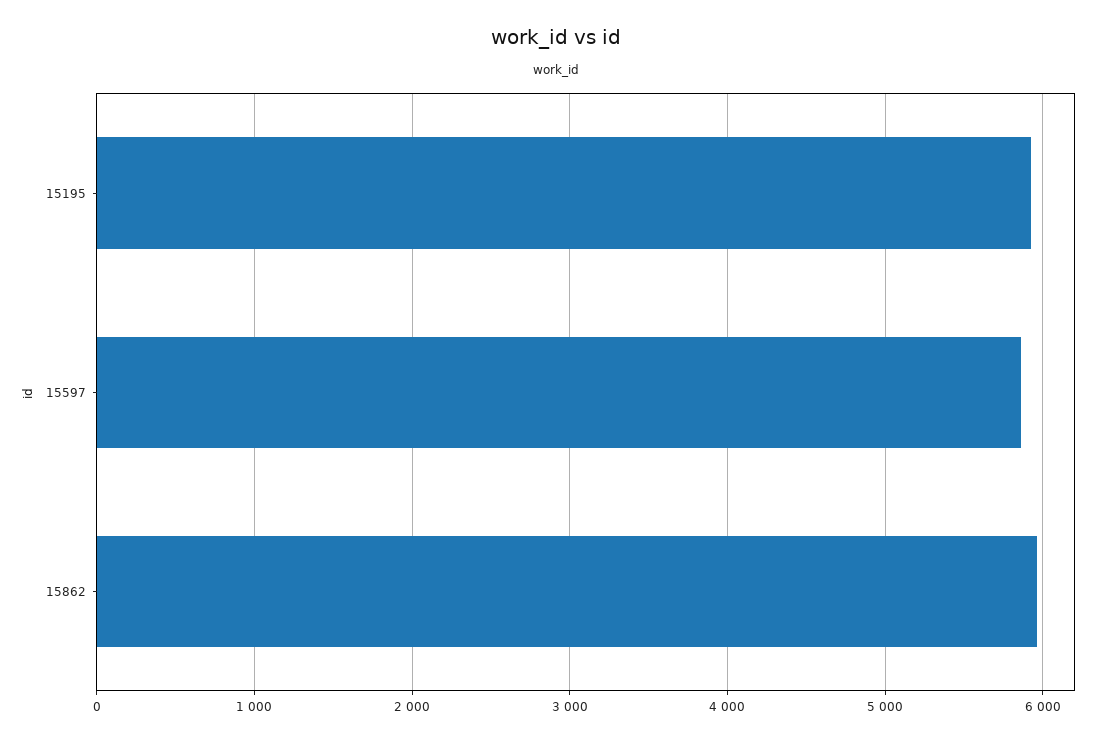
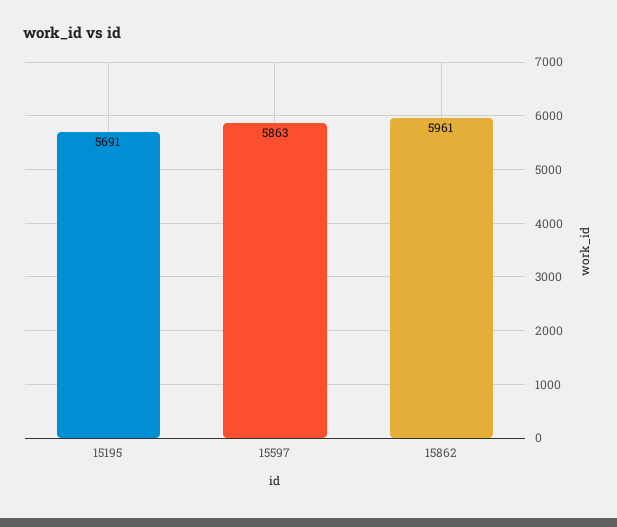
15195: 5900 -> 5691

